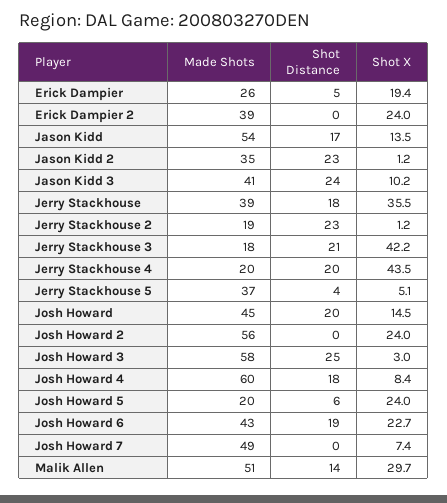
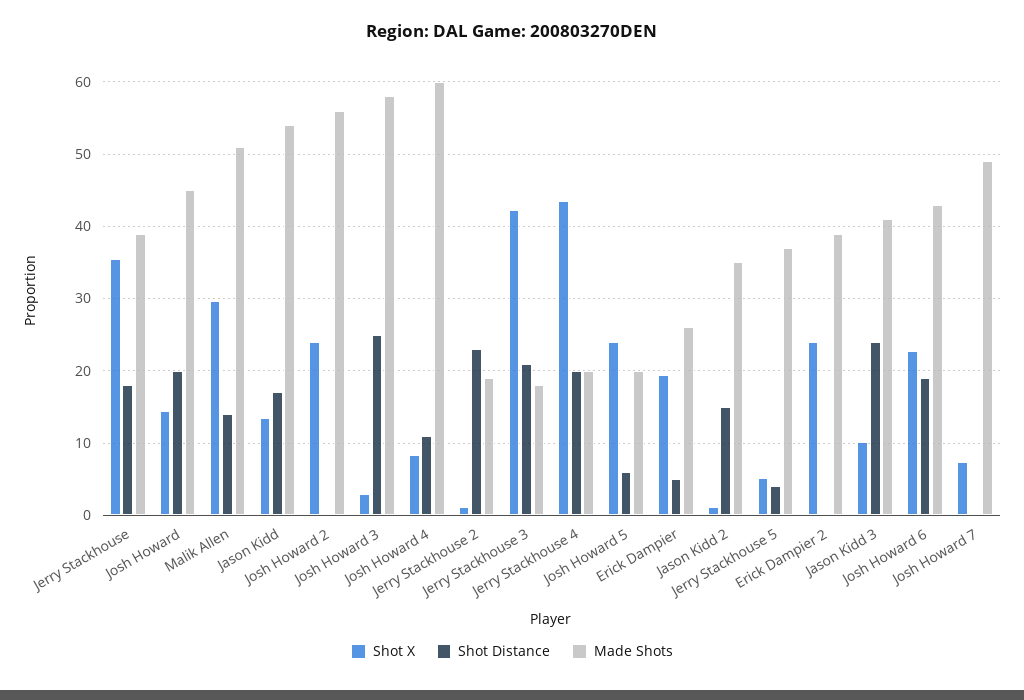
Shot Distance, Jason Kidd 2: 23 -> 15
Shot Distance, Josh Howard 4: 18 -> 11

